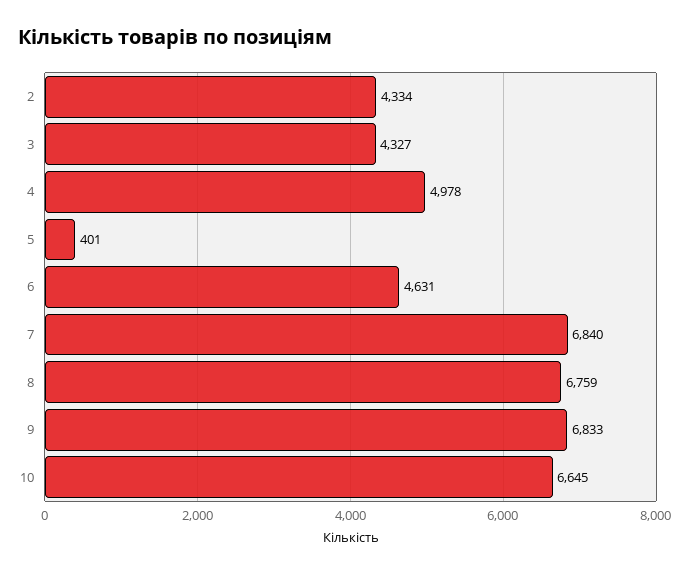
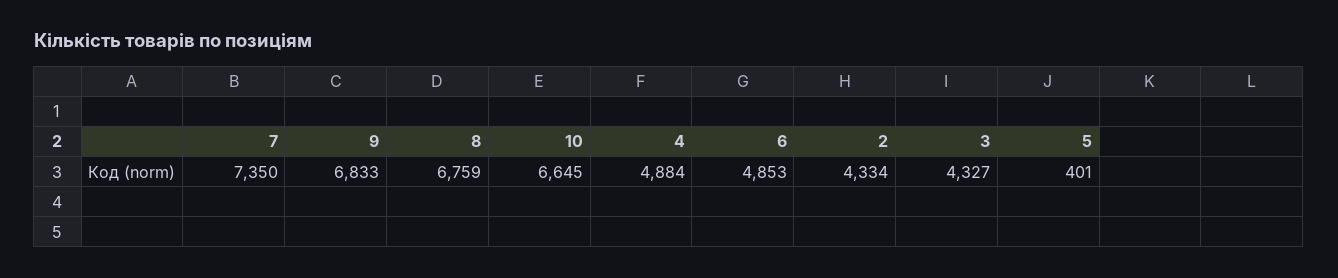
4: 4978 -> 4884
6: 4631 -> 4853
7: 6840 -> 7350

